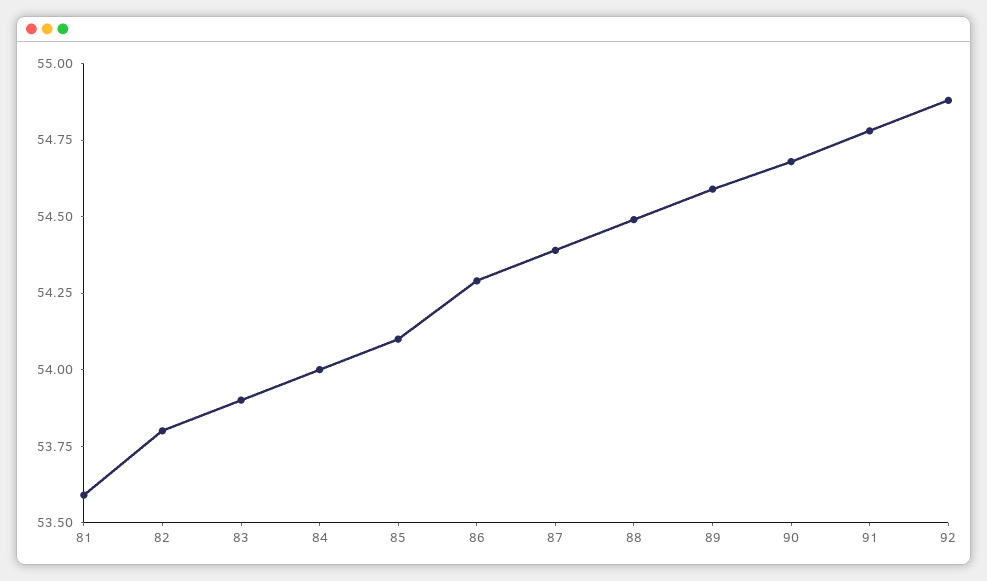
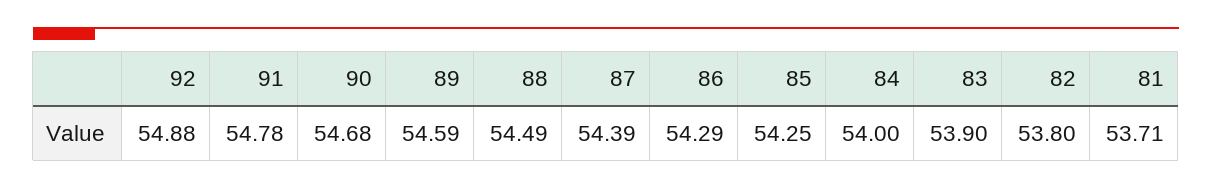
81: 53.6 -> 53.71
85: 54.1 -> 54.25

